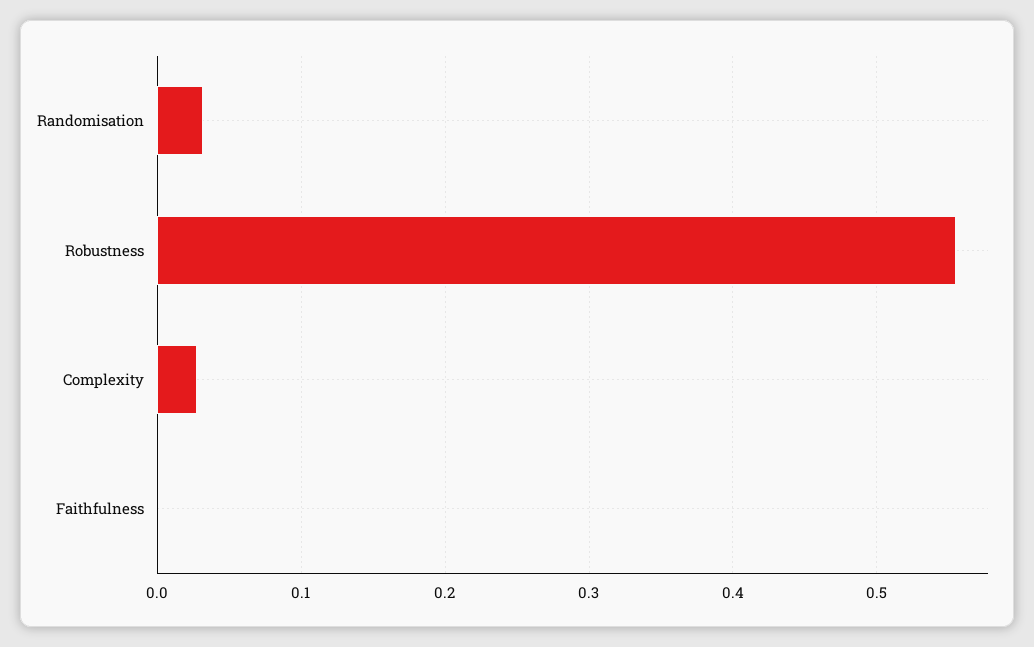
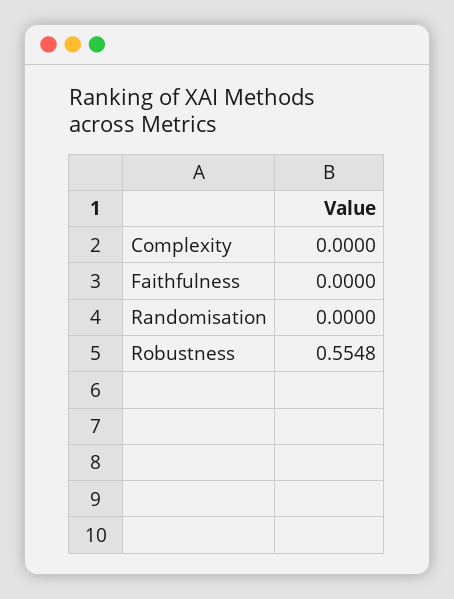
Randomisation: 0.03 -> 0
Complexity: 0.03 -> 0

